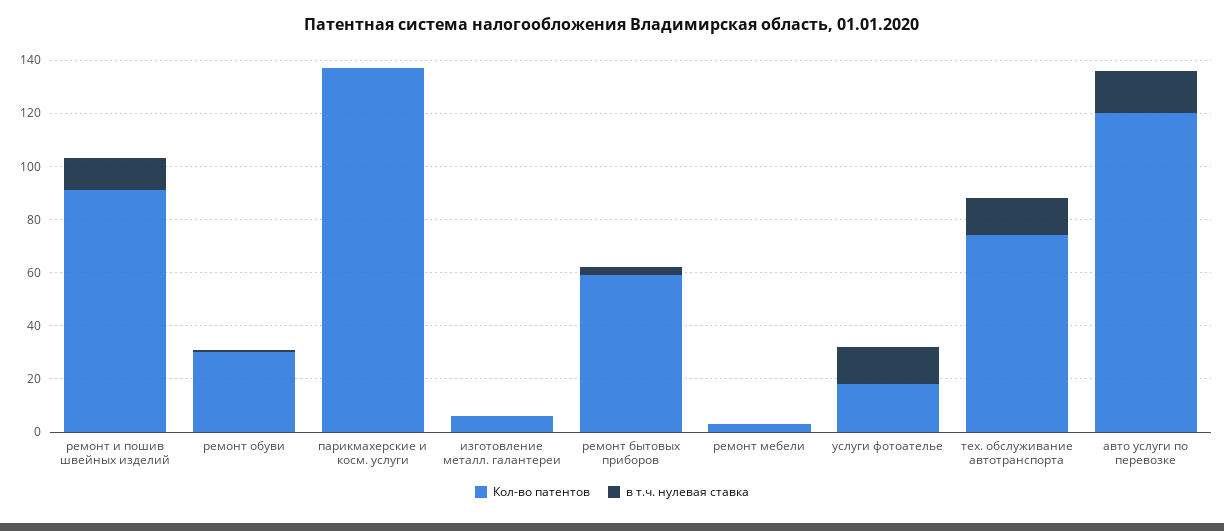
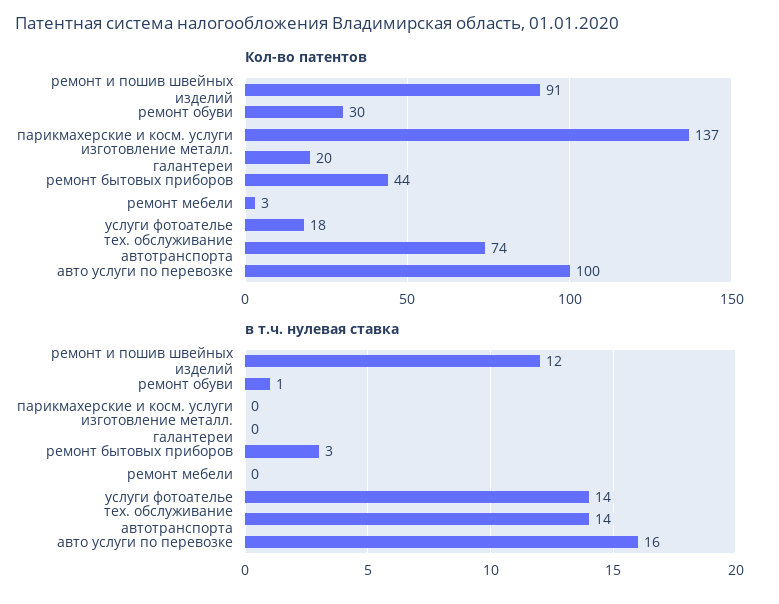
Кол-во патентов, изготовление металл. галантереи: 5 -> 20
Кол-во патентов, ремонт бытовых приборов: 60 -> 44
Кол-во патентов, авто услуги по перевозке: 120 -> 100

